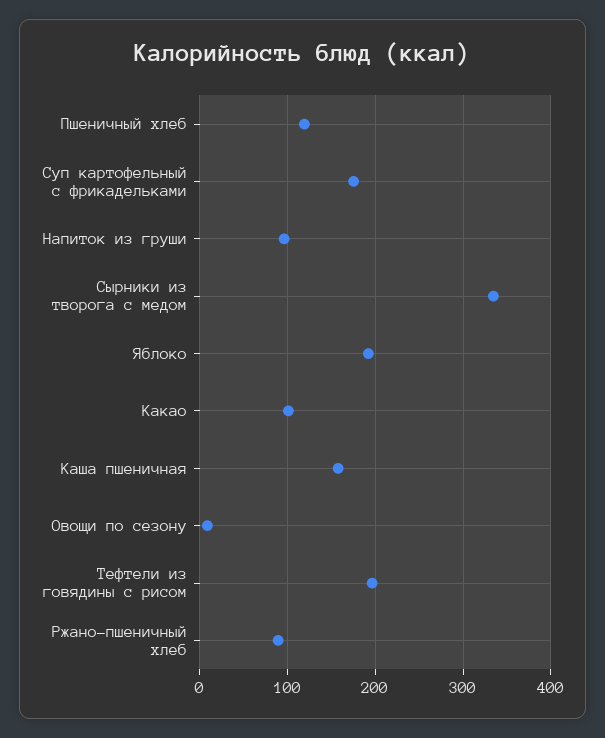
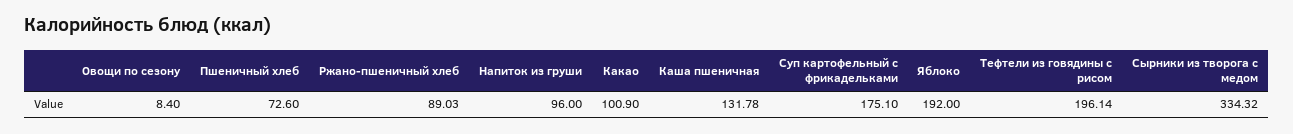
Пшеничный хлеб: 120 -> 72.6
Каша пшеничная: 160 -> 131.78

